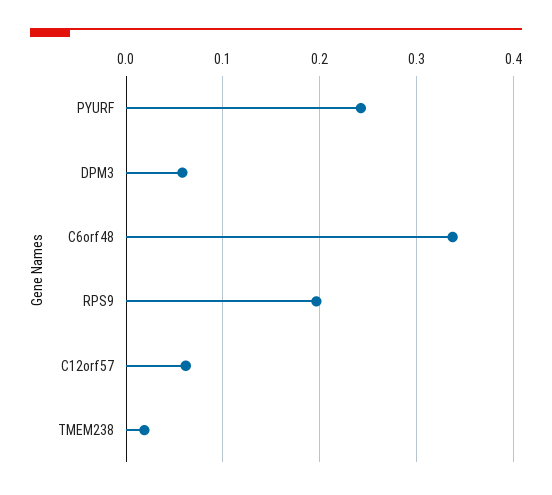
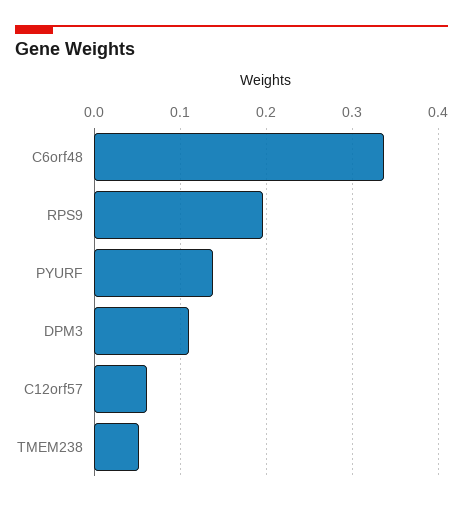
PYURF: 0.24 -> 0.14
DPM3: 0.06 -> 0.11
TMEM238: 0.02 -> 0.05

